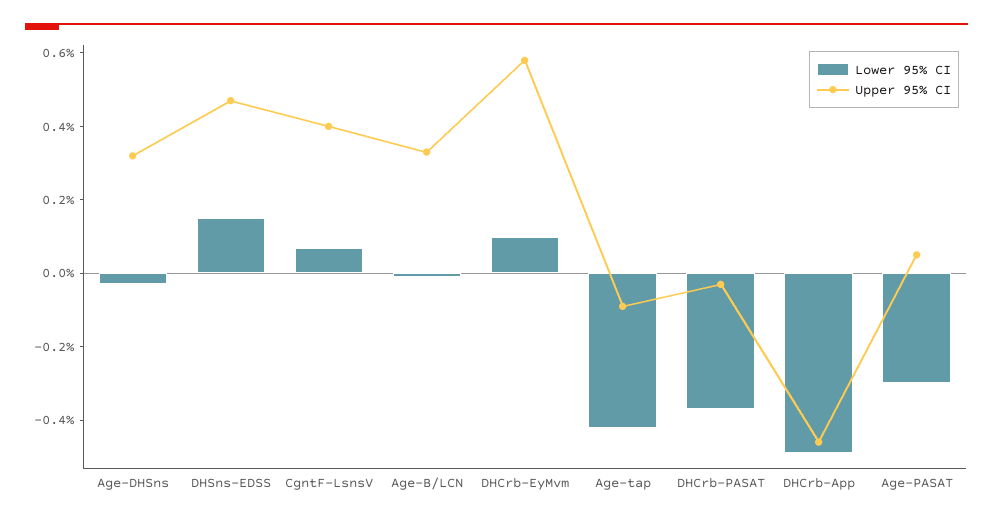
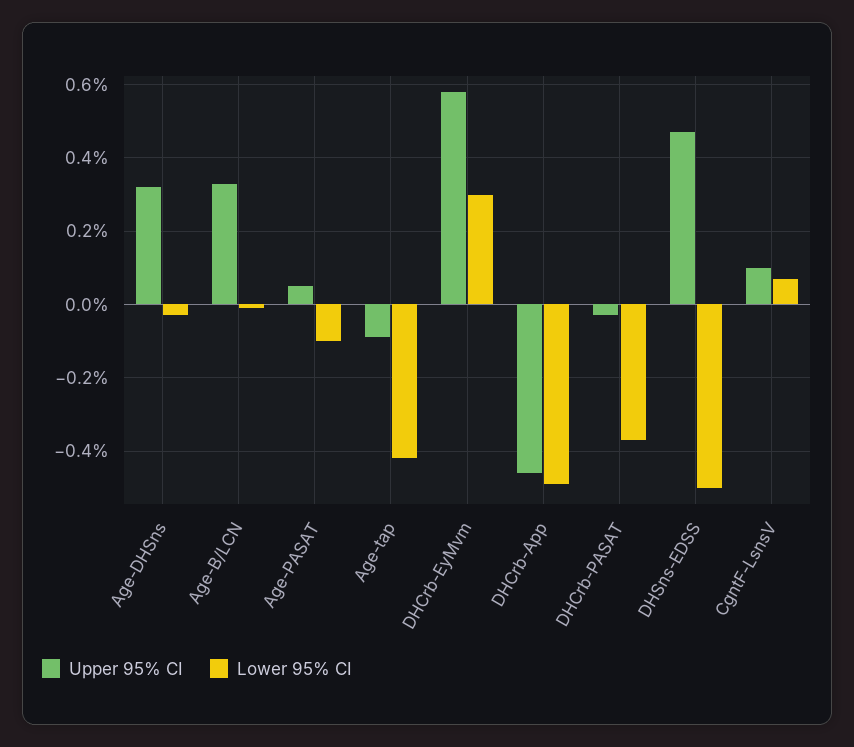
Lower 95% CI, DHSns-EDSS: 0.15 -> -0.5
Upper 95% CI, CgntF-LsnsV: 0.4 -> 0.1
Lower 95% CI, DHCrb-EyMvm: 0.1 -> 0.3
Lower 95% CI, Age-PASAT: -0.3 -> -0.1

